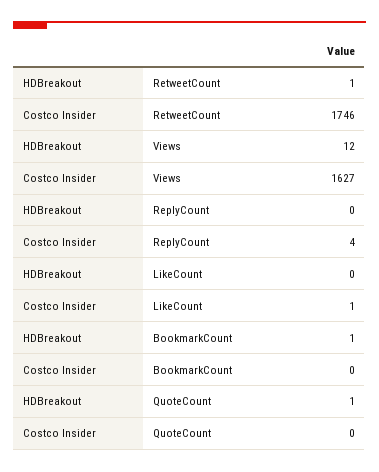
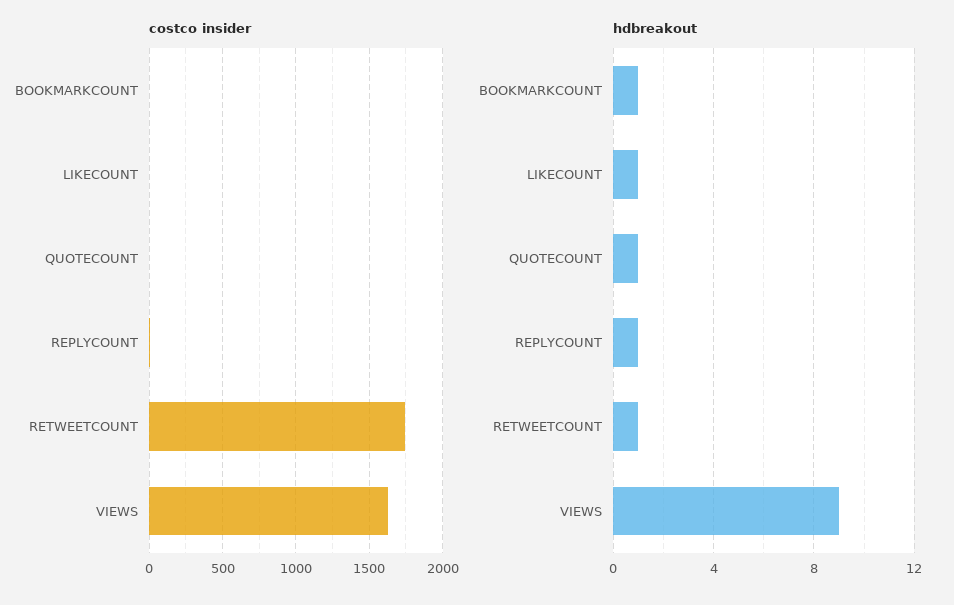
HDBreakout, Views: 12 -> 9
HDBreakout, ReplyCount: 0 -> 1
HDBreakout, LikeCount: 0 -> 1

